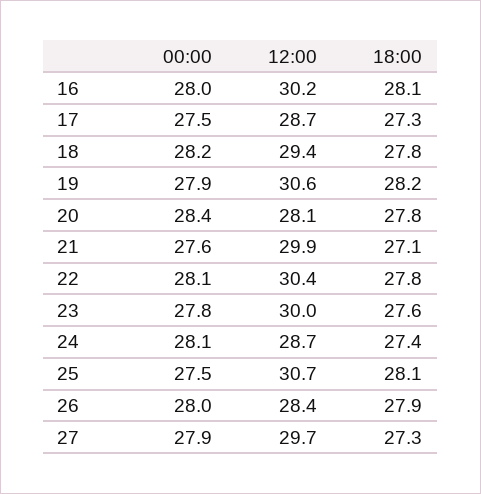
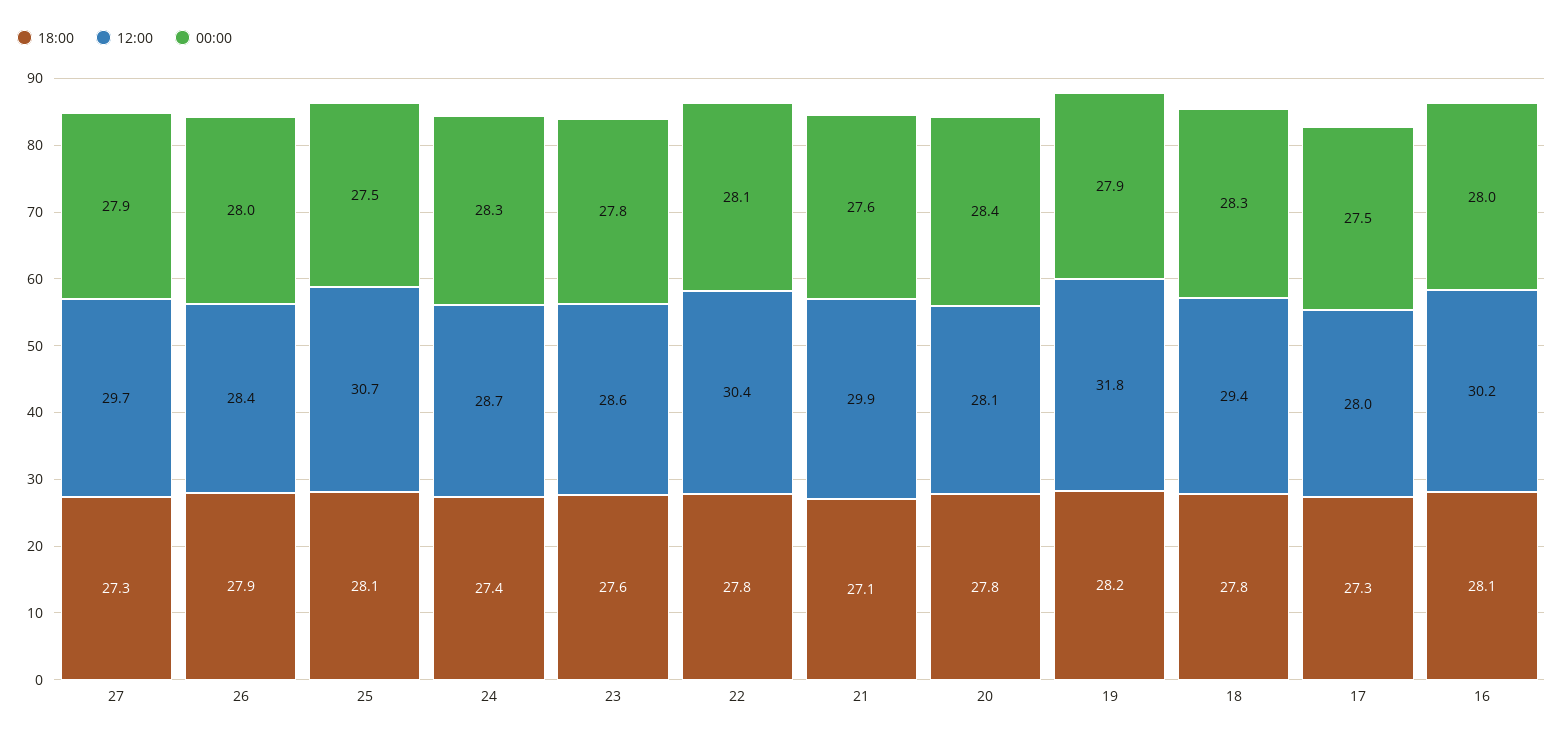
12:00, 17: 28.7 -> 28
00:00, 18: 28.2 -> 28.3
12:00, 19: 30.6 -> 31.8
12:00, 23: 30 -> 28.6
00:00, 24: 28.1 -> 28.3

